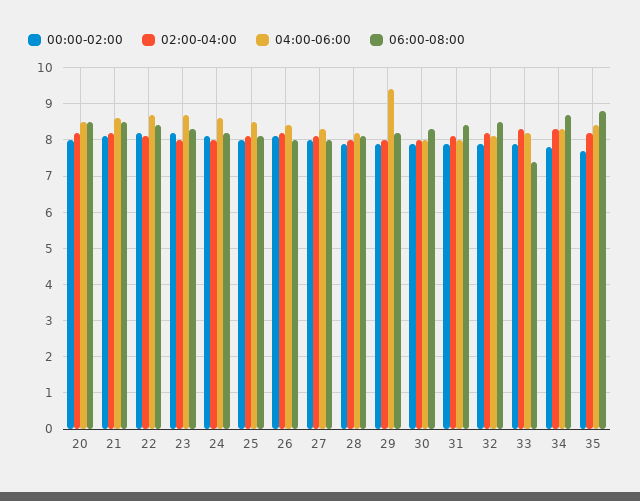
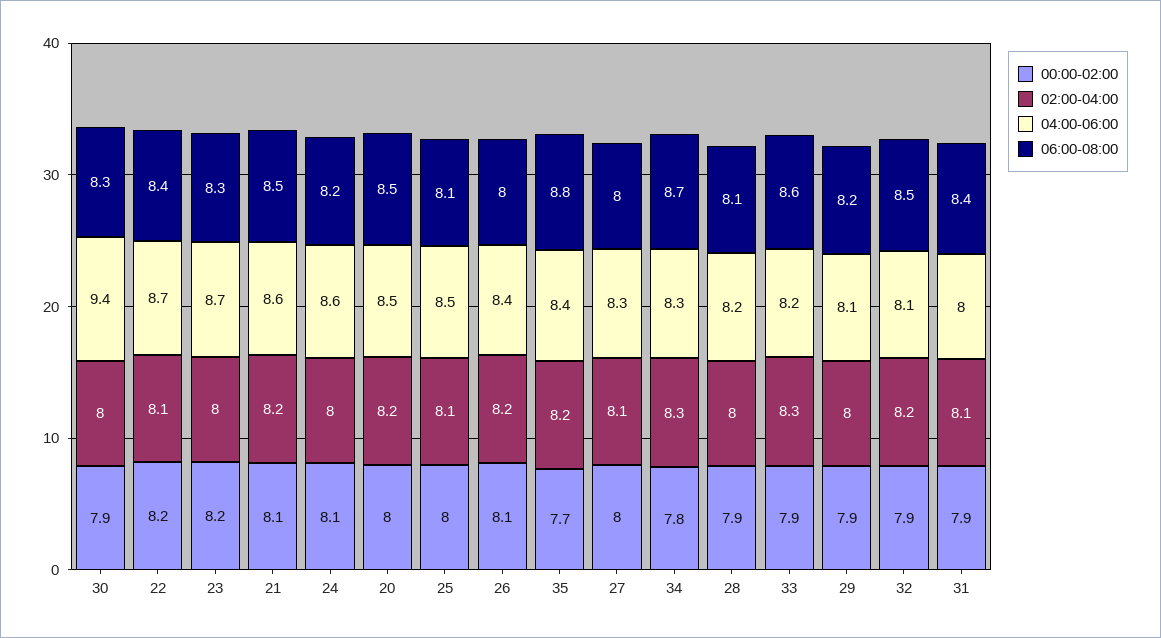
04:00-06:00, 29: 9.5 -> 8.1
04:00-06:00, 30: 8 -> 9.4
06:00-08:00, 33: 7.5 -> 8.6

